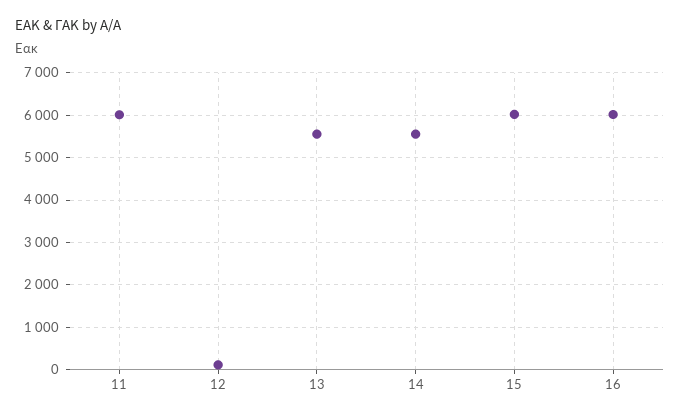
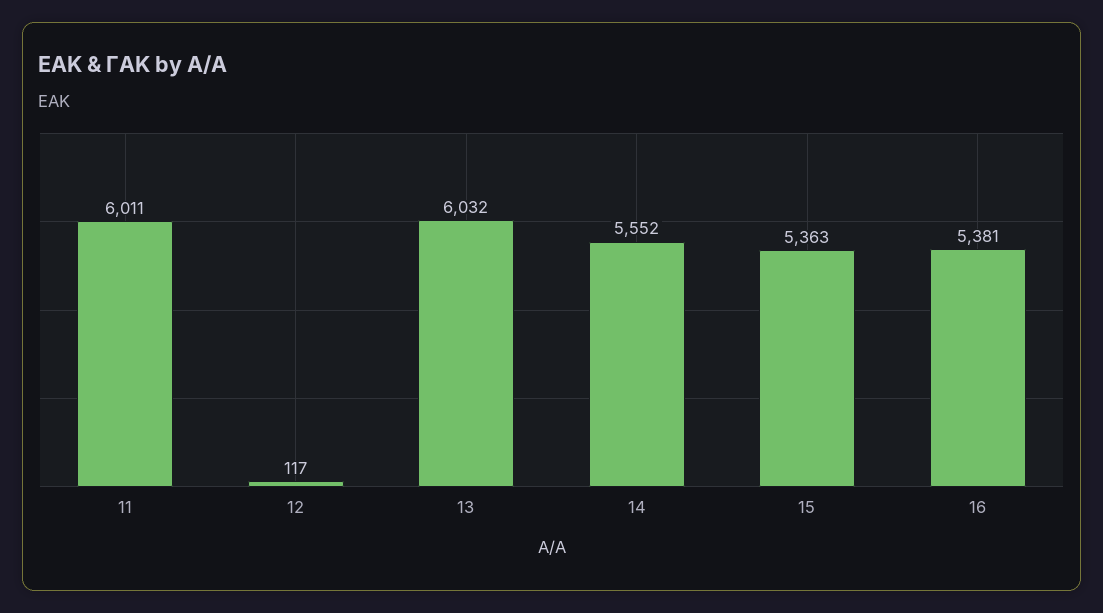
13: 5600 -> 6032
15: 6000 -> 5363
16: 6000 -> 5381

